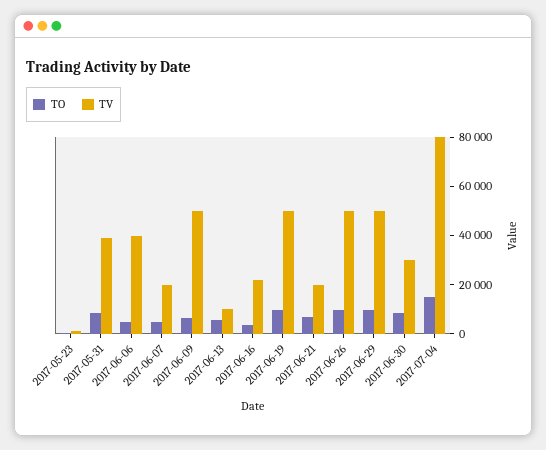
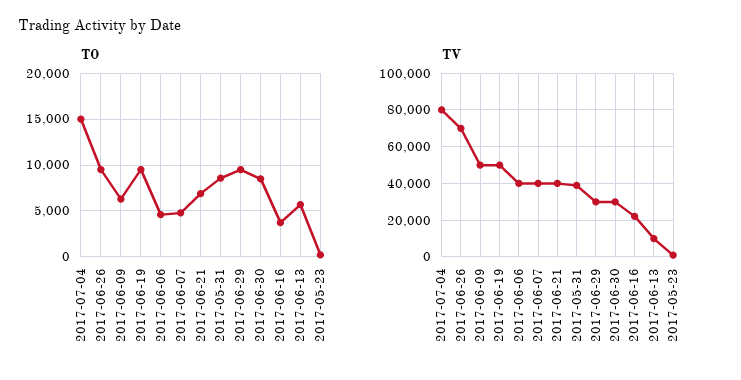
TV, 2017-06-07: 20000 -> 40000
TV, 2017-06-21: 20000 -> 40000
TV, 2017-06-26: 50000 -> 70000
TV, 2017-06-29: 50000 -> 30000

